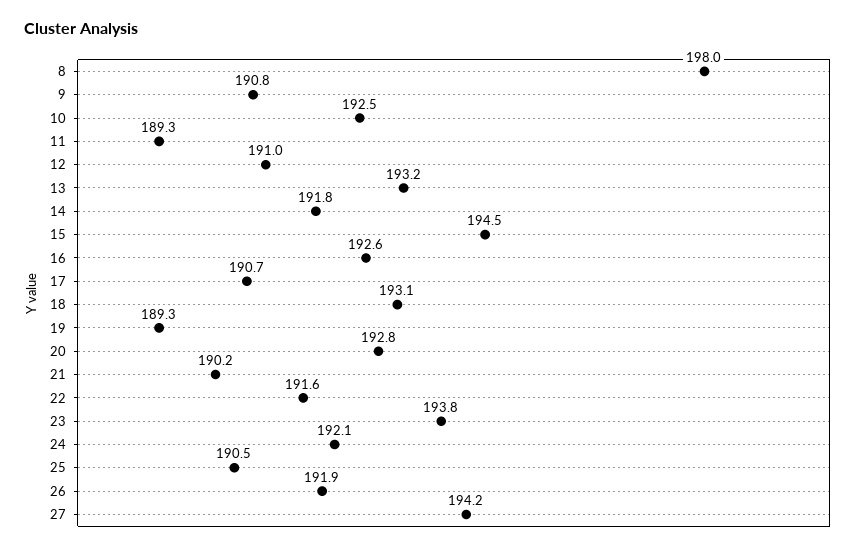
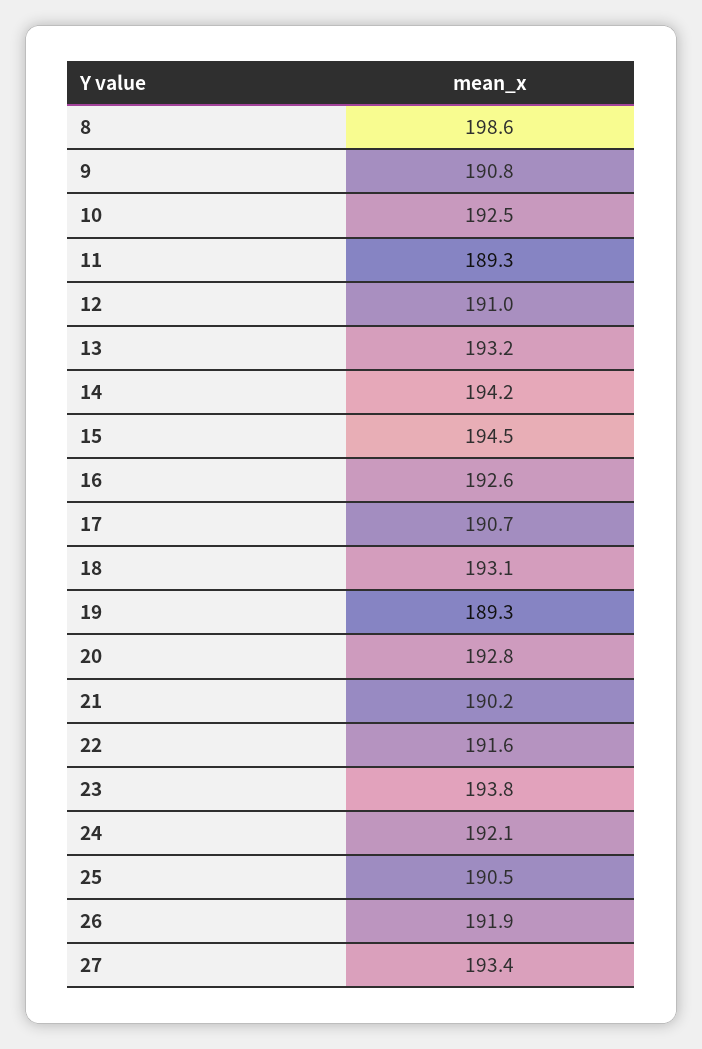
8: 198 -> 198.6
14: 191.8 -> 194.2
27: 194.2 -> 193.4

